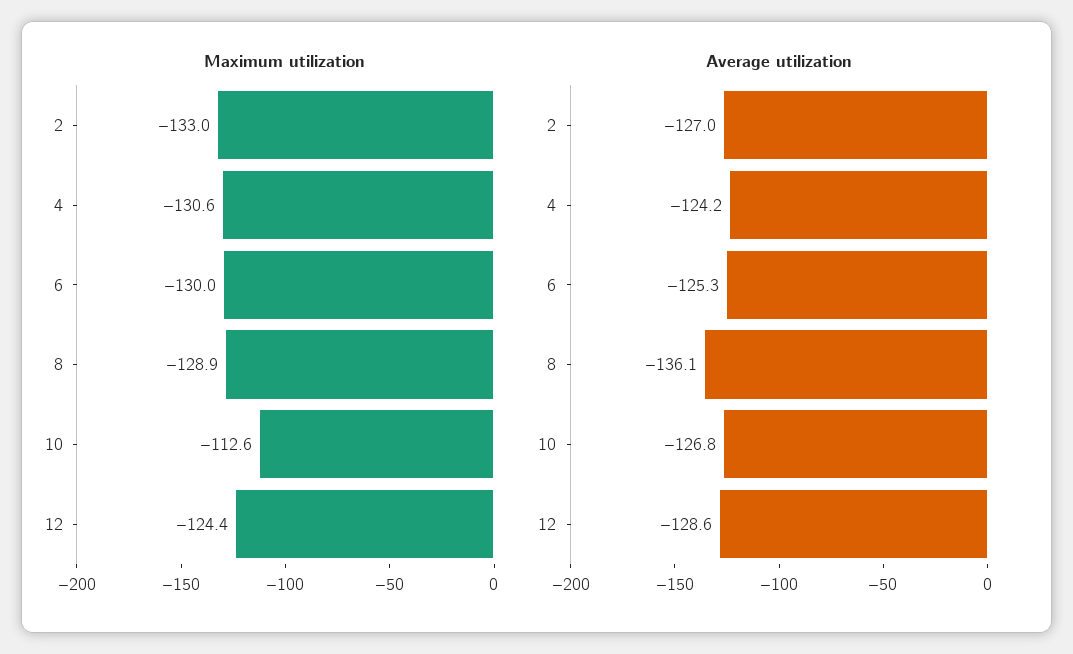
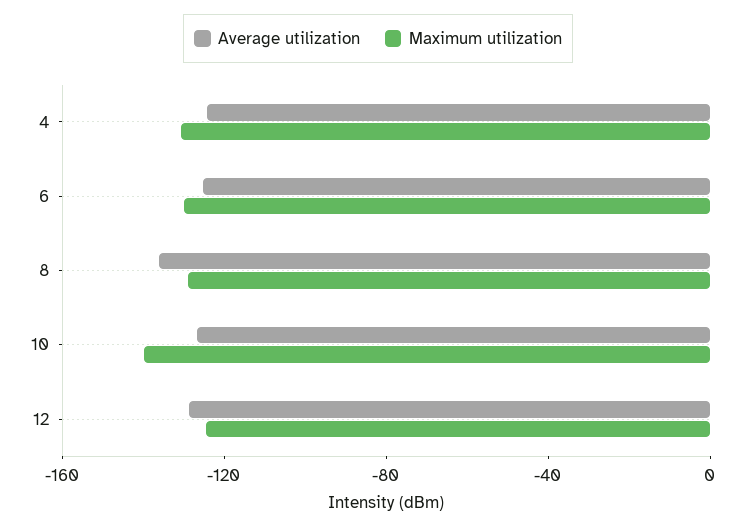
Maximum utilization, 2: -133 -> none
Maximum utilization, 10: -112.6 -> -140
Average utilization, 2: -127 -> none

